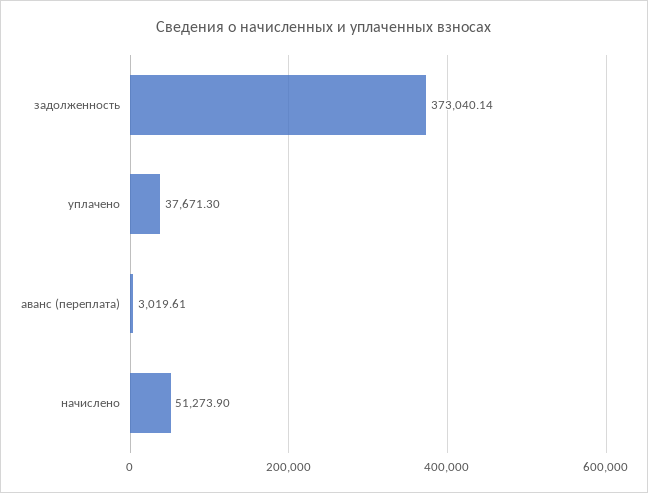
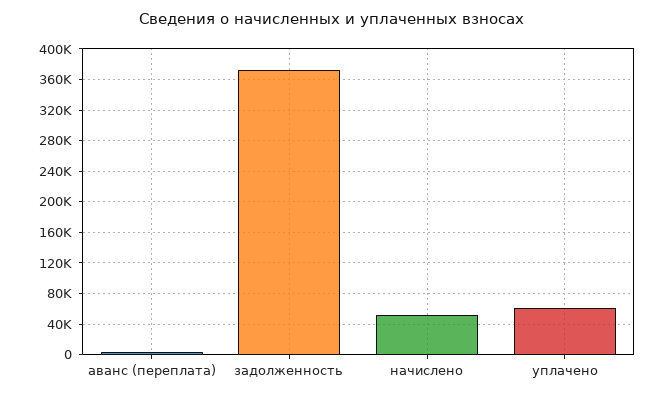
уплачено: 37671.3 -> 60000

